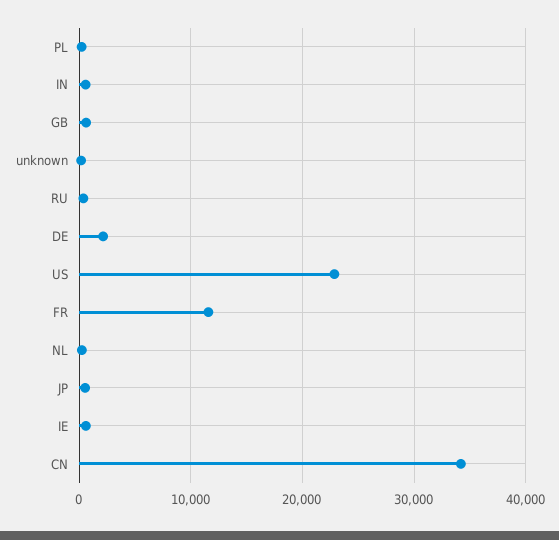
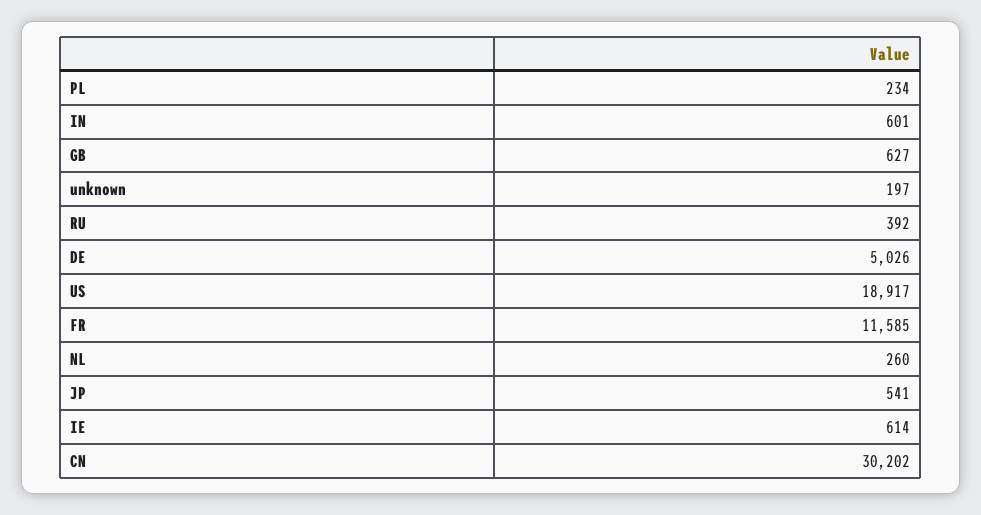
DE: 2000 -> 5026
US: 23000 -> 18917
CN: 34000 -> 30202

